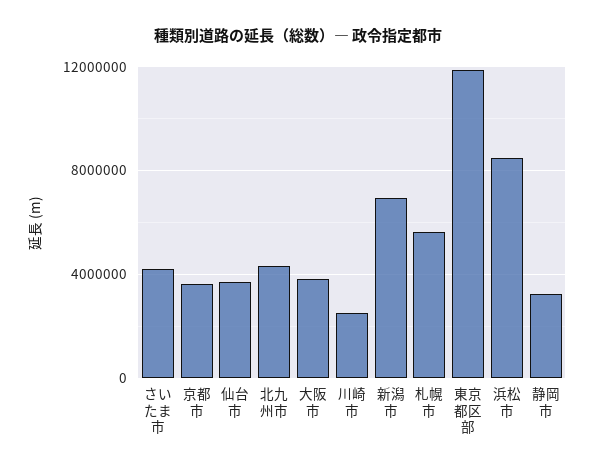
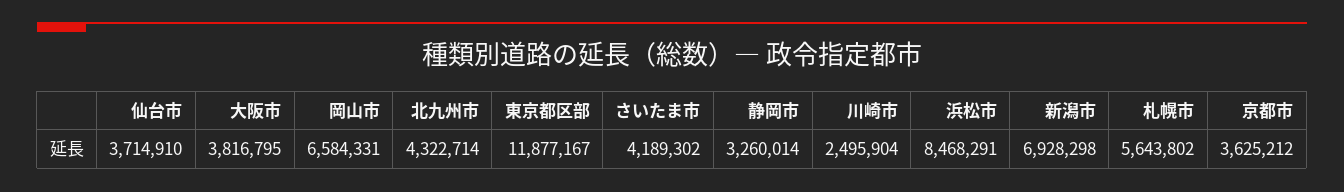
岡山市: none -> 6584331

